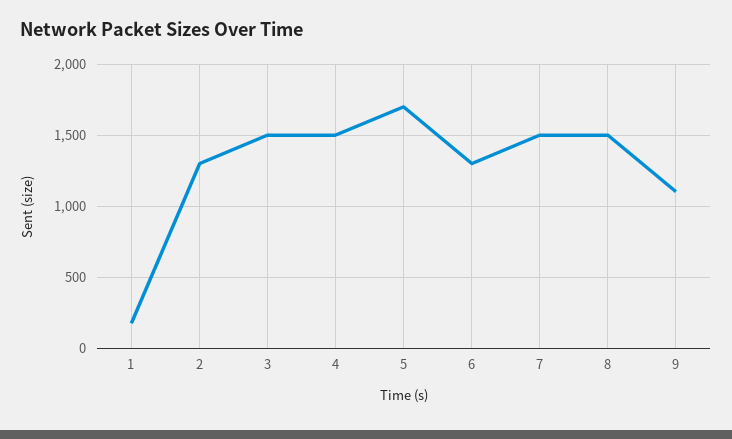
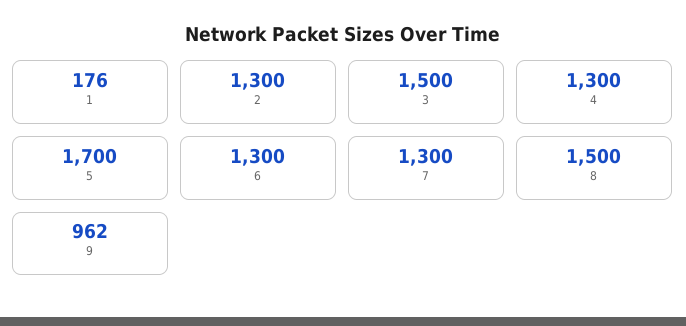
4: 1500 -> 1300
7: 1500 -> 1300
9: 1100 -> 962

